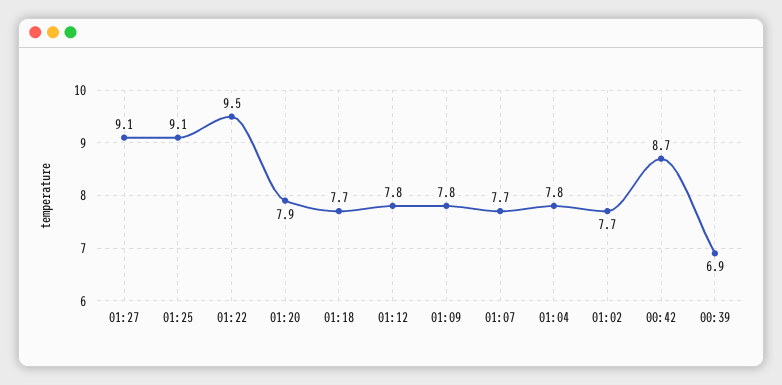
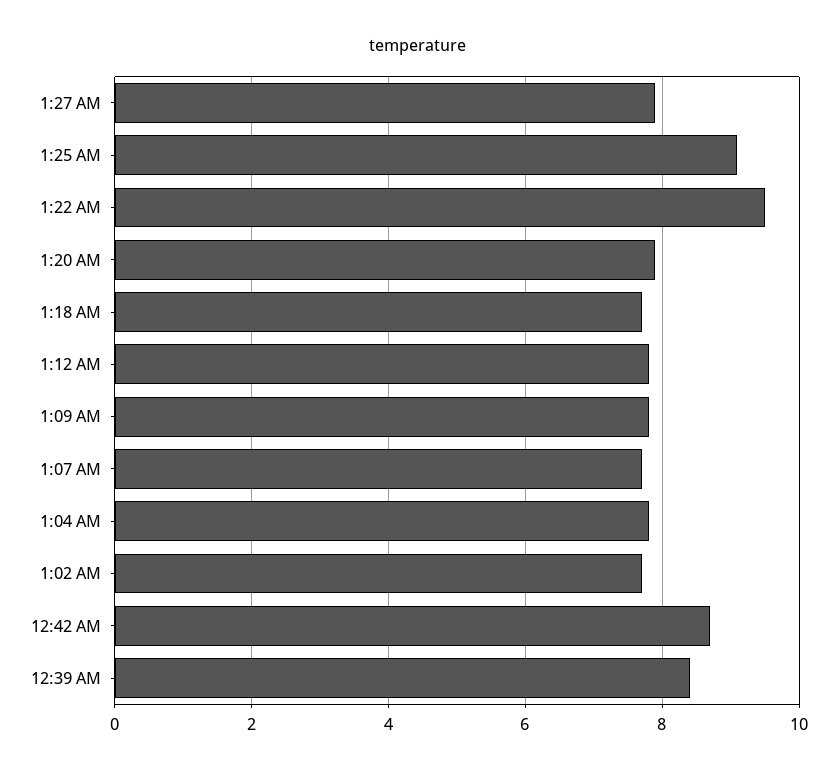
01:27: 9.1 -> 8
00:39: 6.9 -> 8.5

